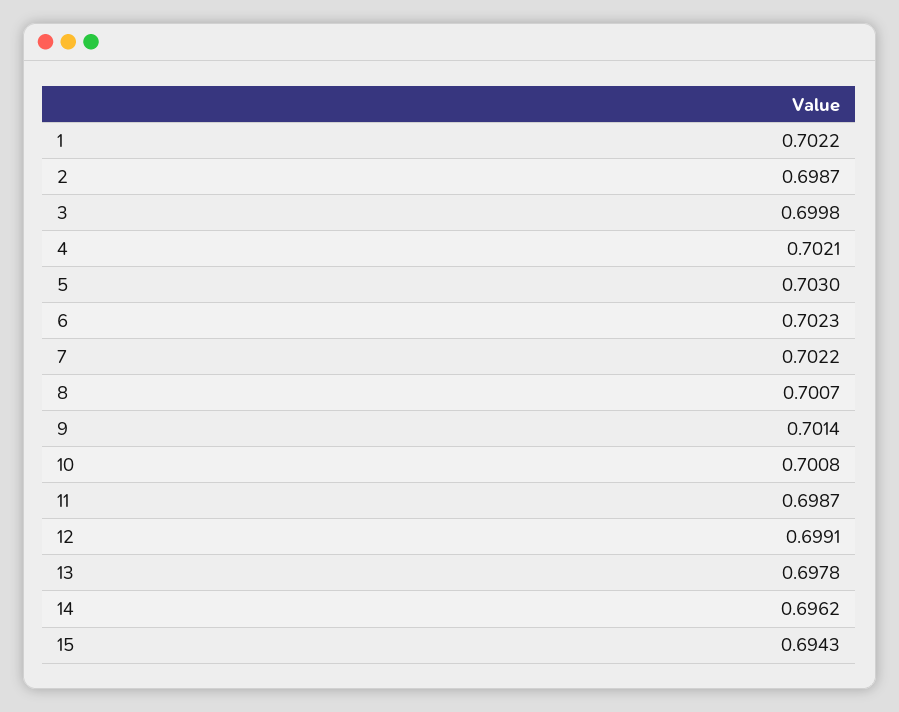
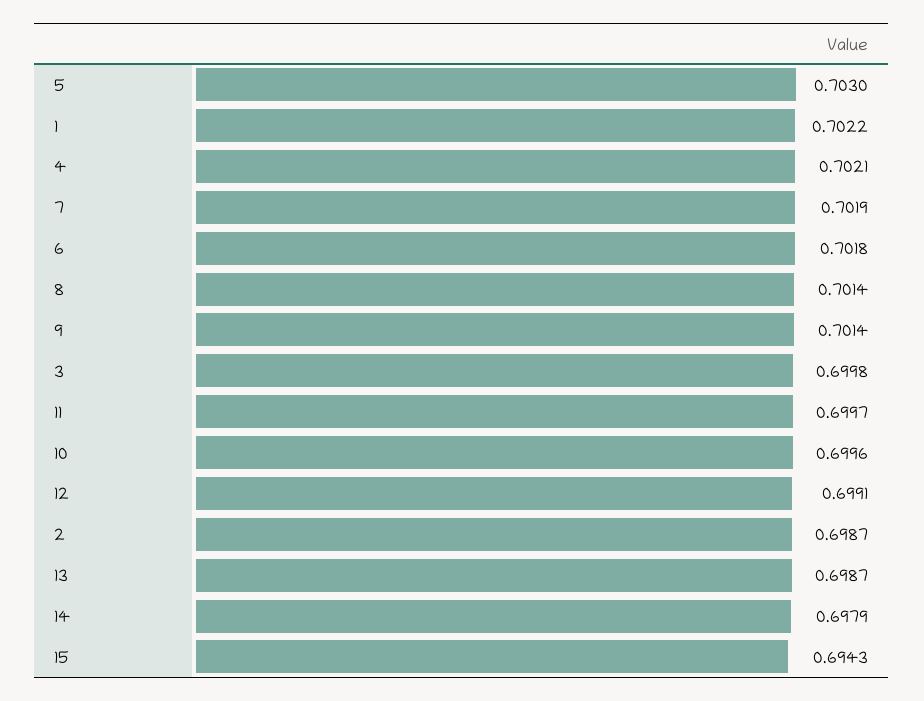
6: 0.7023 -> 0.7018
7: 0.7022 -> 0.7019
8: 0.7007 -> 0.7014
10: 0.7008 -> 0.6996
11: 0.6987 -> 0.6997
13: 0.6978 -> 0.6987
14: 0.6962 -> 0.6979

